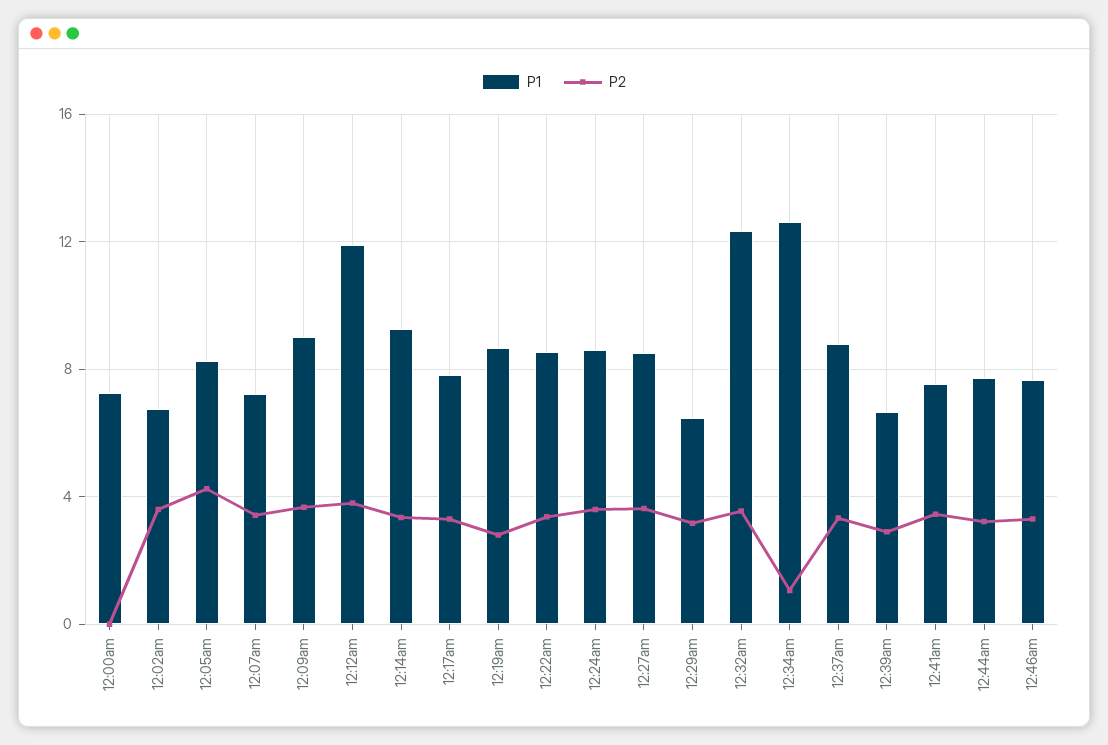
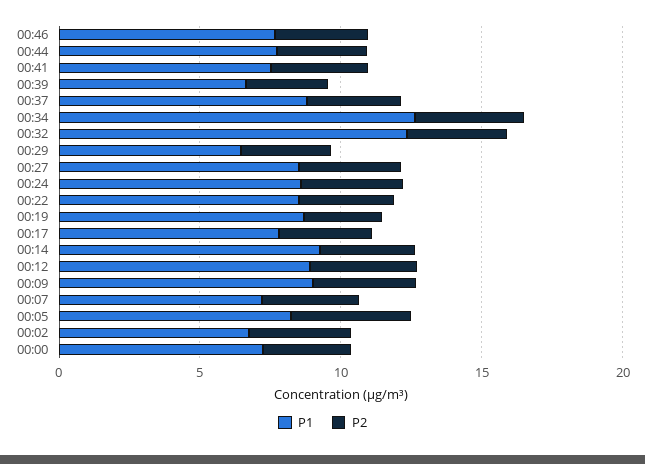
P2, 12:00am: 0 -> 3
P1, 12:12am: 12 -> 9
P2, 12:34am: 1 -> 4

